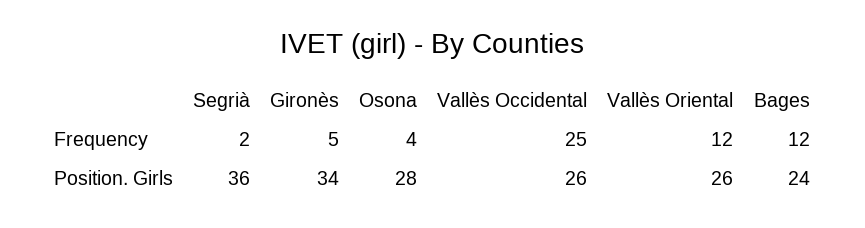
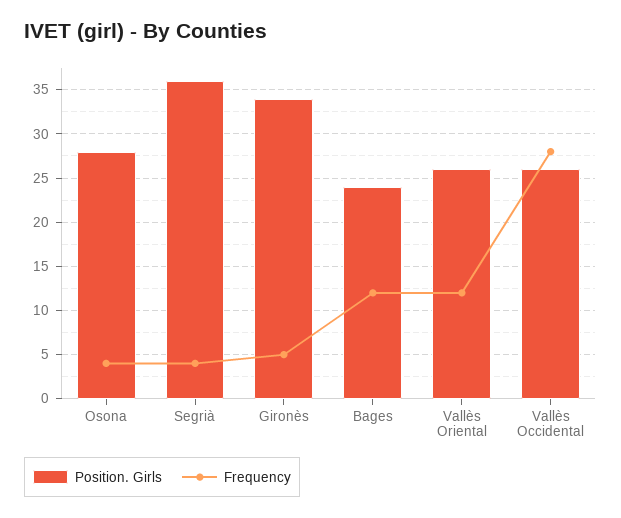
Frequency, Segrià: 2 -> 4
Frequency, Vallès Occidental: 25 -> 28

